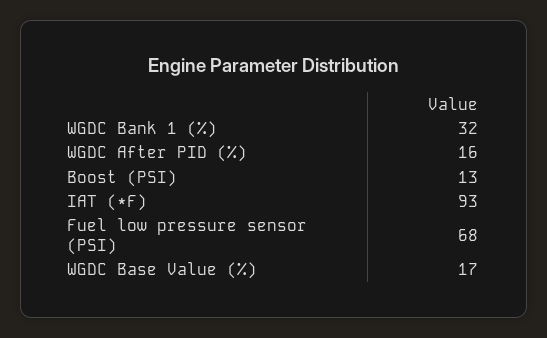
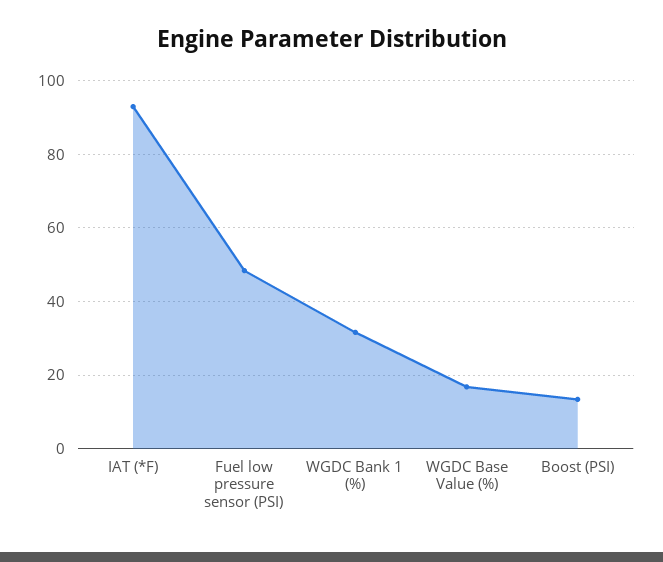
WGDC After PID (%): 16 -> none
Fuel low pressure sensor (PSI): 68 -> 48

